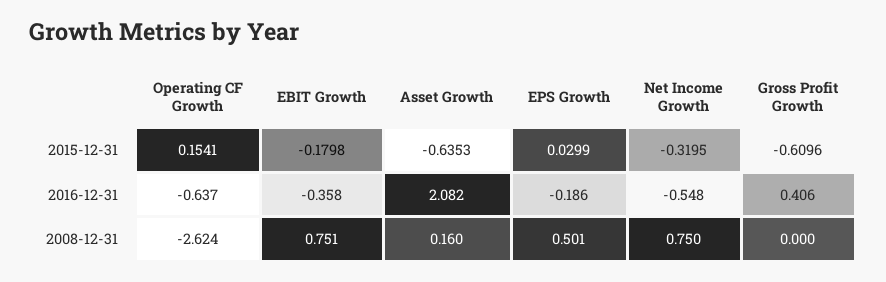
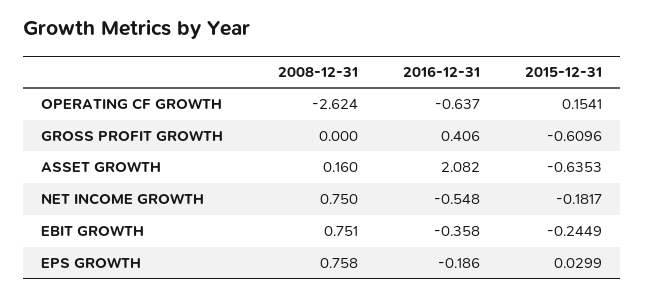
EBIT Growth, 2015-12-31: -0.1798 -> -0.2449
Net Income Growth, 2015-12-31: -0.3195 -> -0.1817
EPS Growth, 2008-12-31: 0.501 -> 0.758

